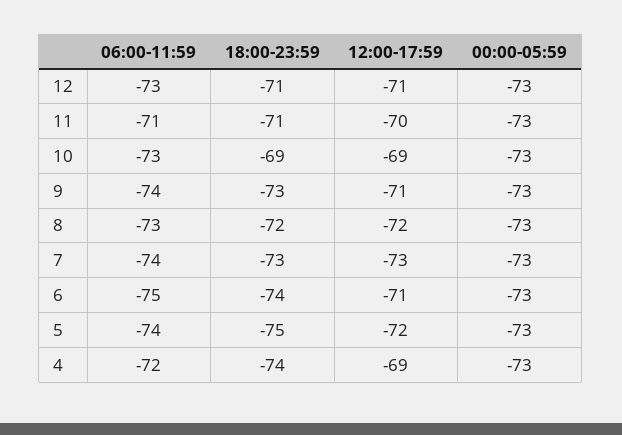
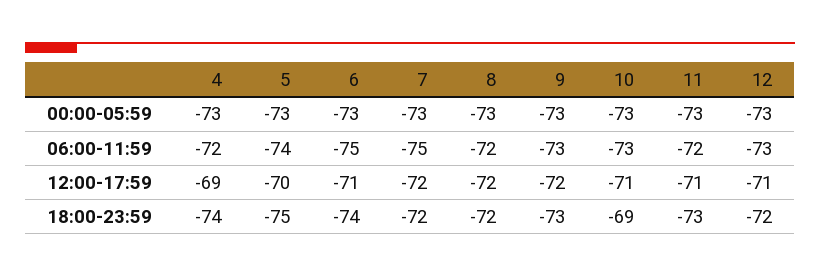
18:00-23:59, 12: -71 -> -72
06:00-11:59, 11: -71 -> -72
18:00-23:59, 11: -71 -> -73
12:00-17:59, 11: -70 -> -71
12:00-17:59, 10: -69 -> -71
06:00-11:59, 9: -74 -> -73
12:00-17:59, 9: -71 -> -72
06:00-11:59, 8: -73 -> -72
06:00-11:59, 7: -74 -> -75
18:00-23:59, 7: -73 -> -72
12:00-17:59, 7: -73 -> -72
12:00-17:59, 5: -72 -> -70

